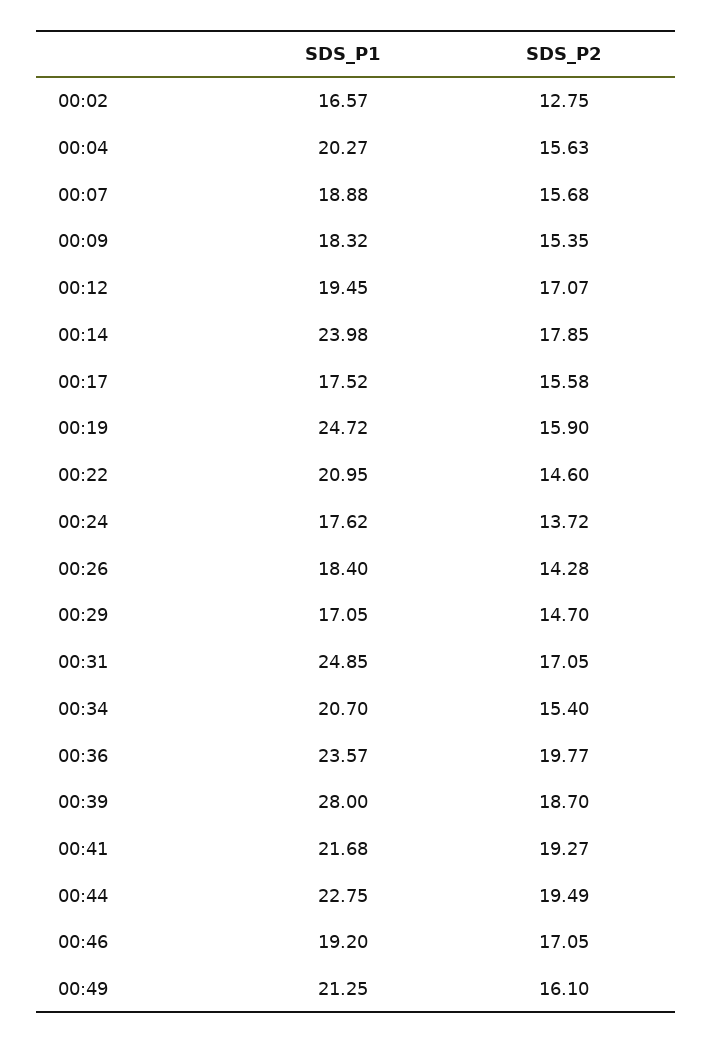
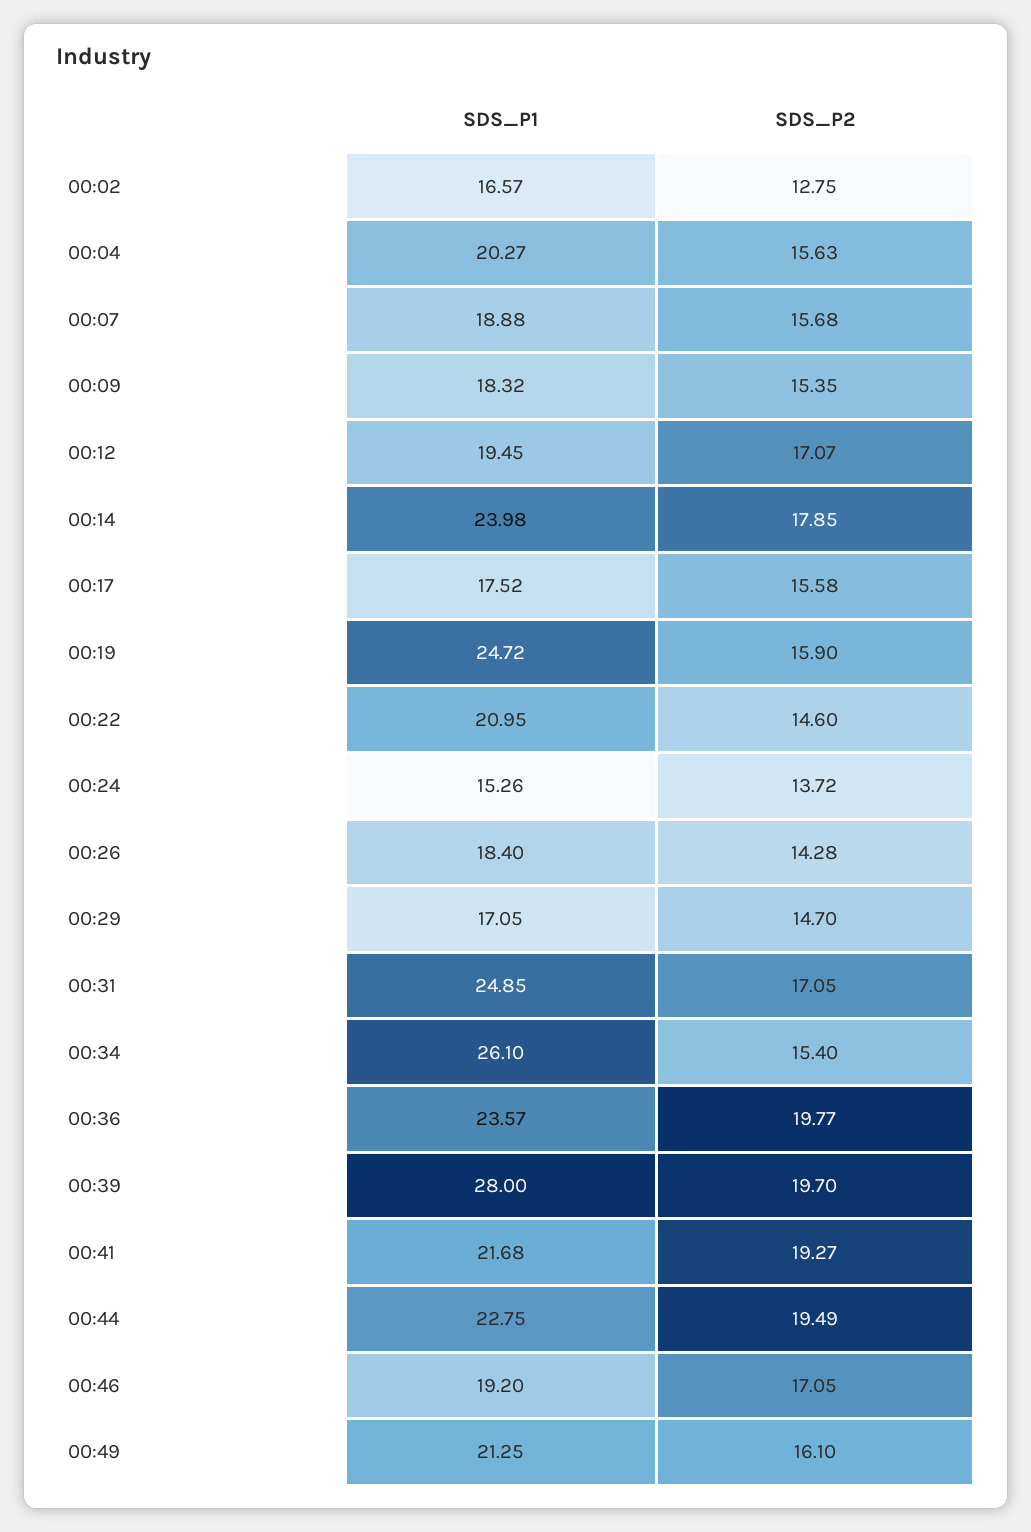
SDS_P1, 00:24: 17.62 -> 15.26
SDS_P1, 00:34: 20.7 -> 26.1
SDS_P2, 00:39: 18.7 -> 19.7

